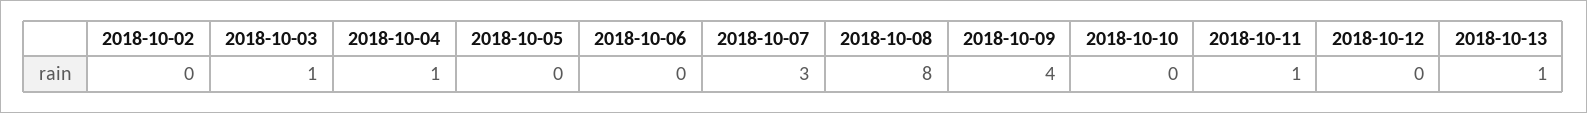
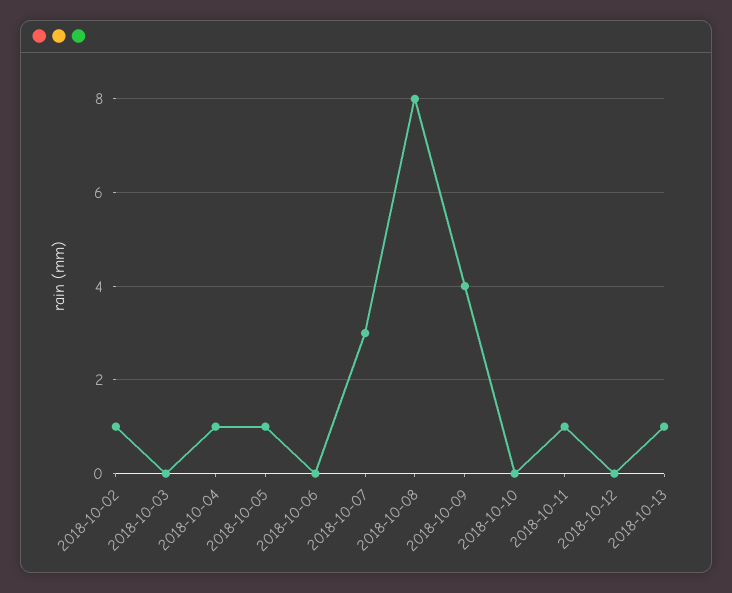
2018-10-02: 0 -> 1
2018-10-03: 1 -> 0
2018-10-05: 0 -> 1

